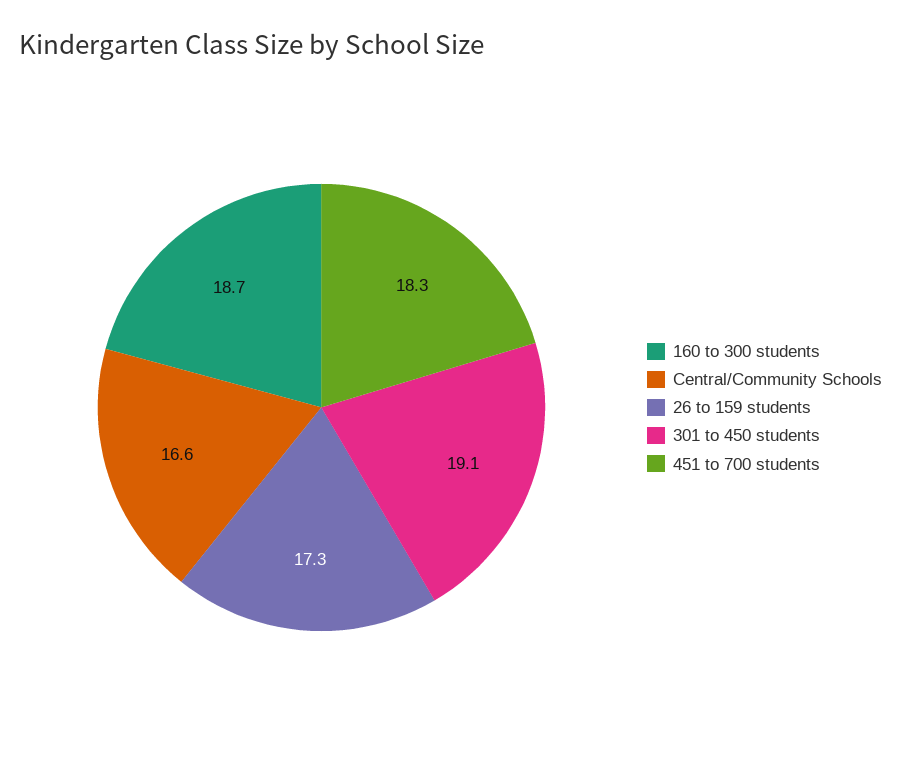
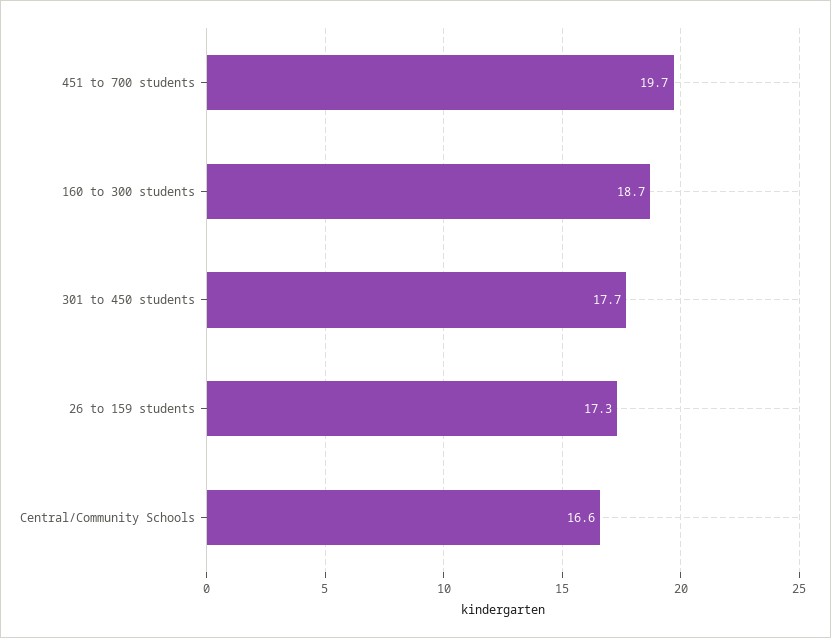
301 to 450 students: 19.1 -> 17.7
451 to 700 students: 18.3 -> 19.7

